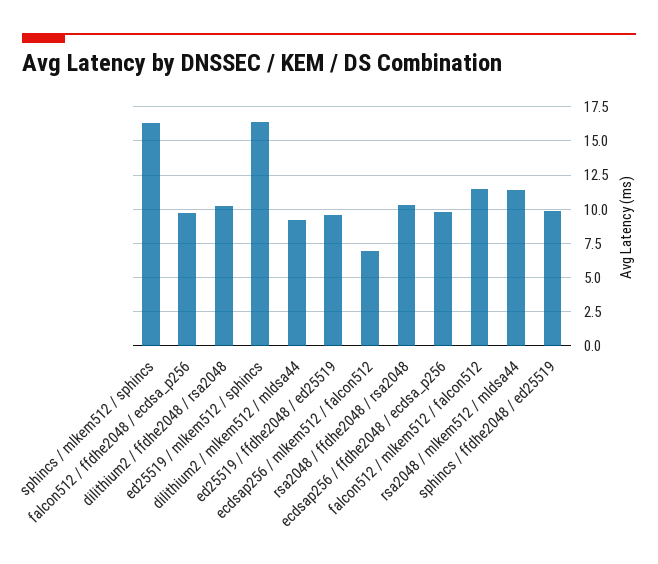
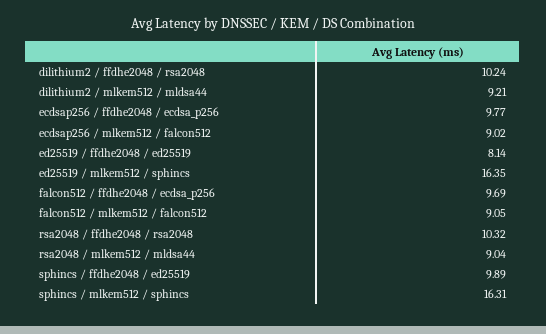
ed25519 / ffdhe2048 / ed25519: 9.5 -> 8.14
ecdsap256 / mlkem512 / falcon512: 7 -> 9.02
falcon512 / mlkem512 / falcon512: 11.5 -> 9.05
rsa2048 / mlkem512 / mldsa44: 11.5 -> 9.04

